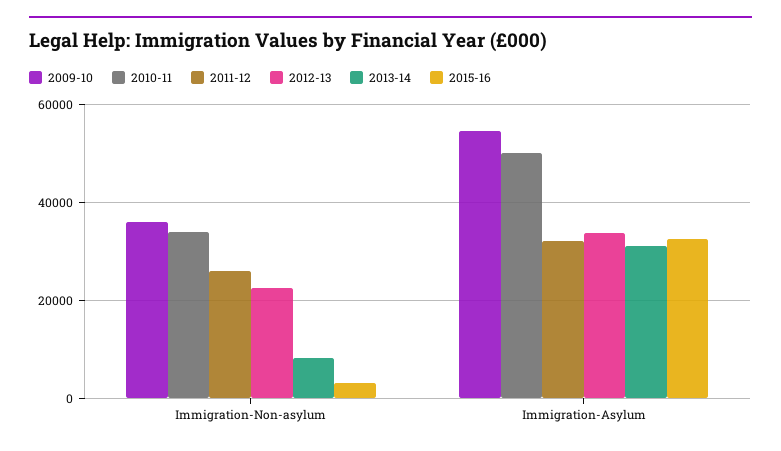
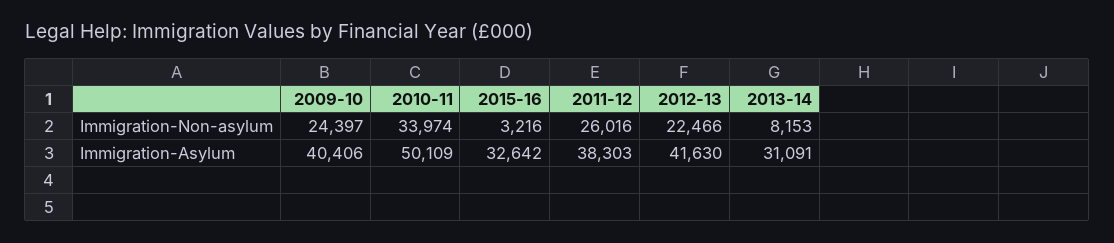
2009-10, Immigration-Non-asylum: 36000 -> 24397
2009-10, Immigration-Asylum: 54000 -> 40406
2011-12, Immigration-Asylum: 32000 -> 38303
2012-13, Immigration-Asylum: 34000 -> 41630

